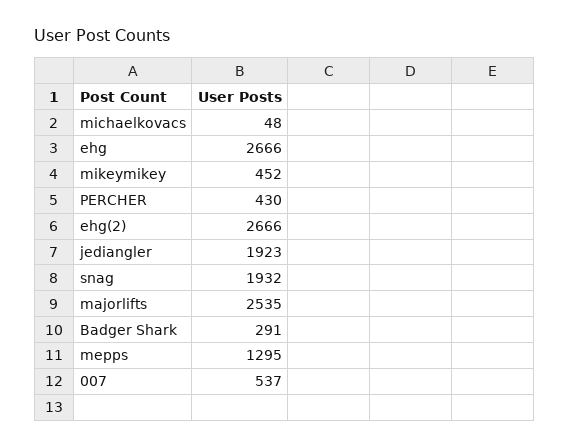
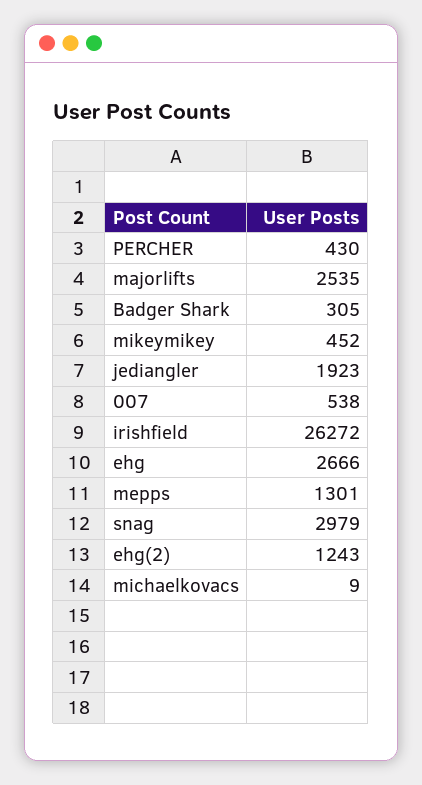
michaelkovacs: 48 -> 9
ehg(2): 2666 -> 1243
snag: 1932 -> 2979
Badger Shark: 291 -> 305
mepps: 1295 -> 1301
007: 537 -> 538
irishfield: none -> 26272

